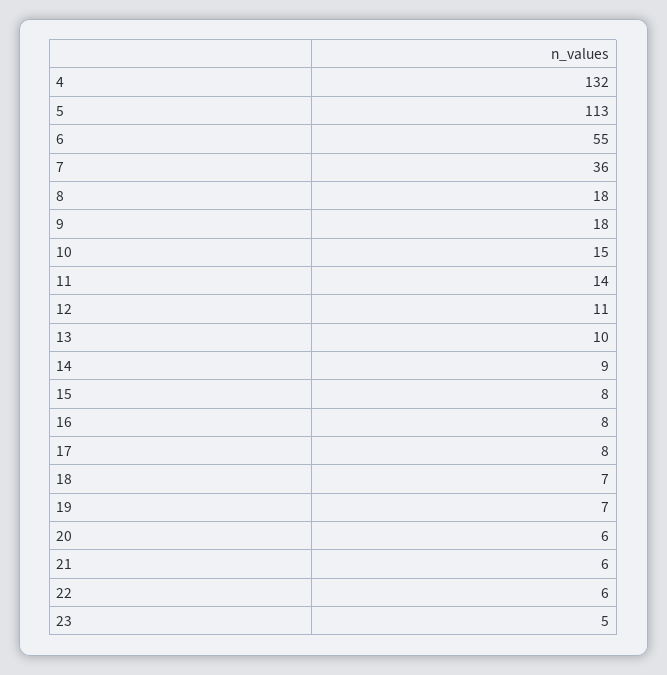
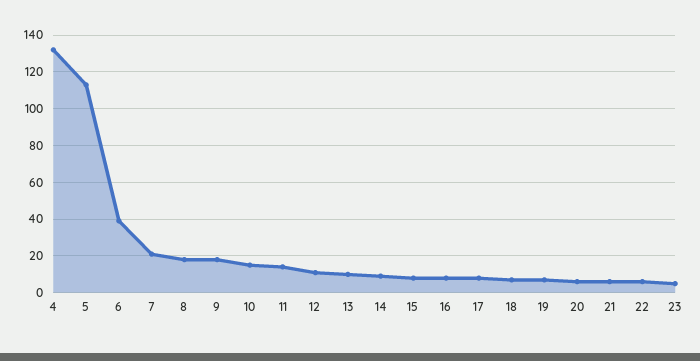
6: 55 -> 40
7: 36 -> 20

